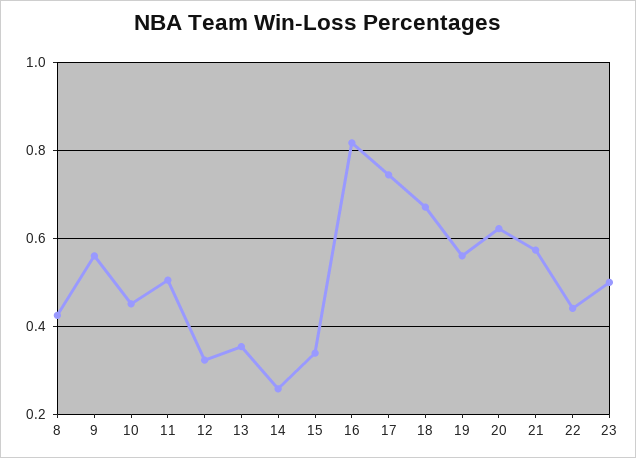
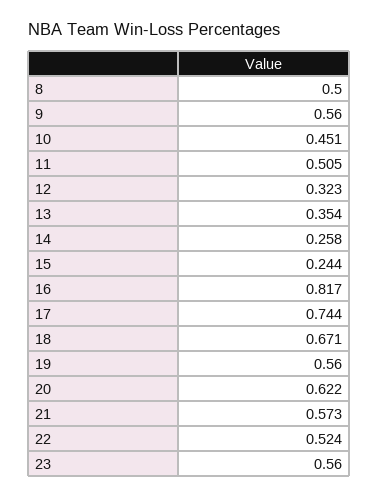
8: 0.42 -> 0.5
15: 0.34 -> 0.244
22: 0.44 -> 0.524
23: 0.5 -> 0.56

